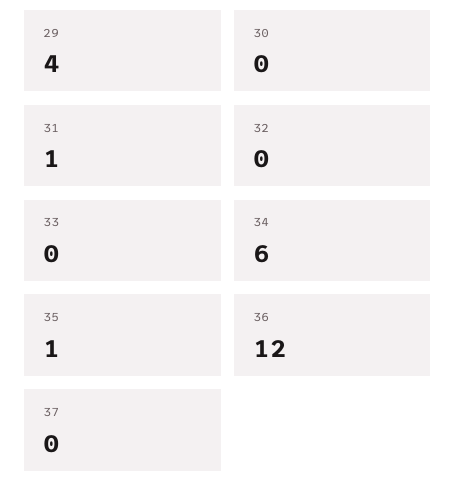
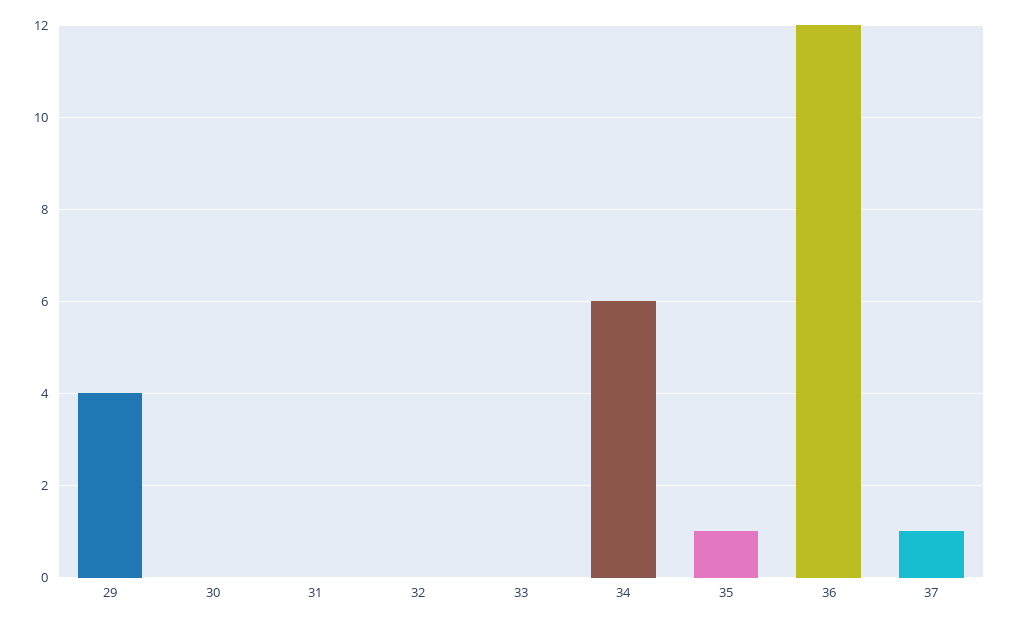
31: 1 -> 0
37: 0 -> 1

